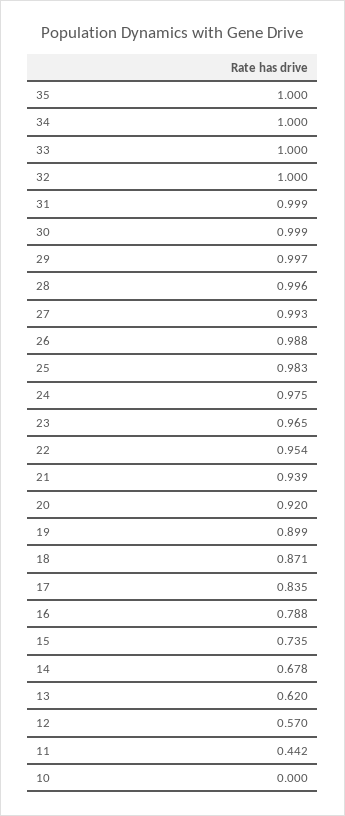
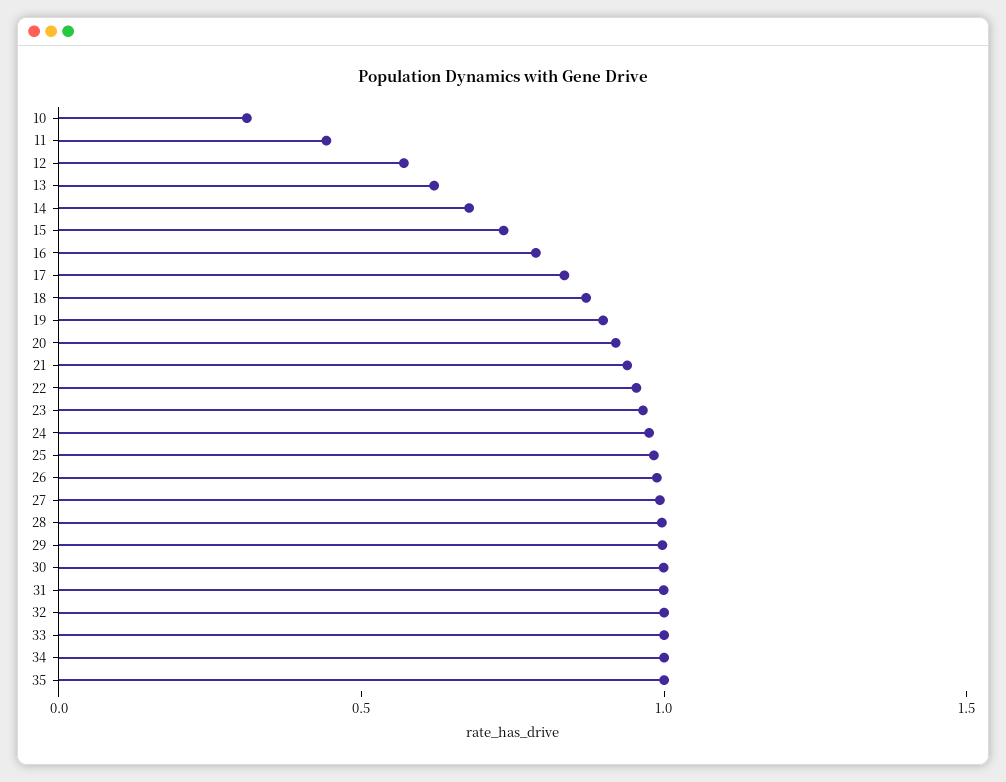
10: 0 -> 0.3

